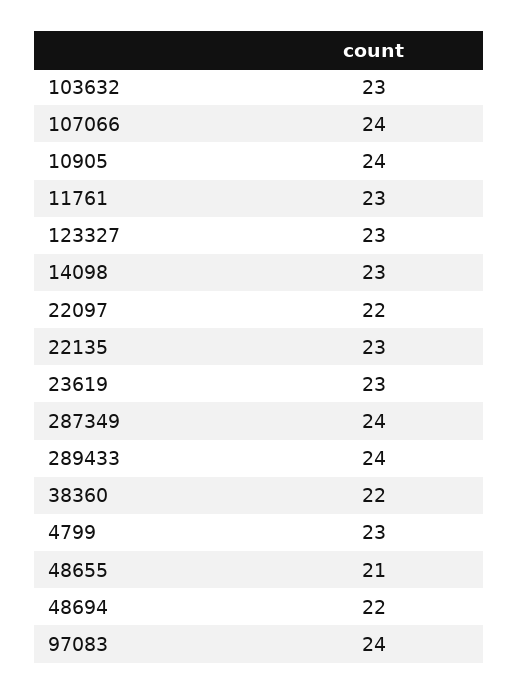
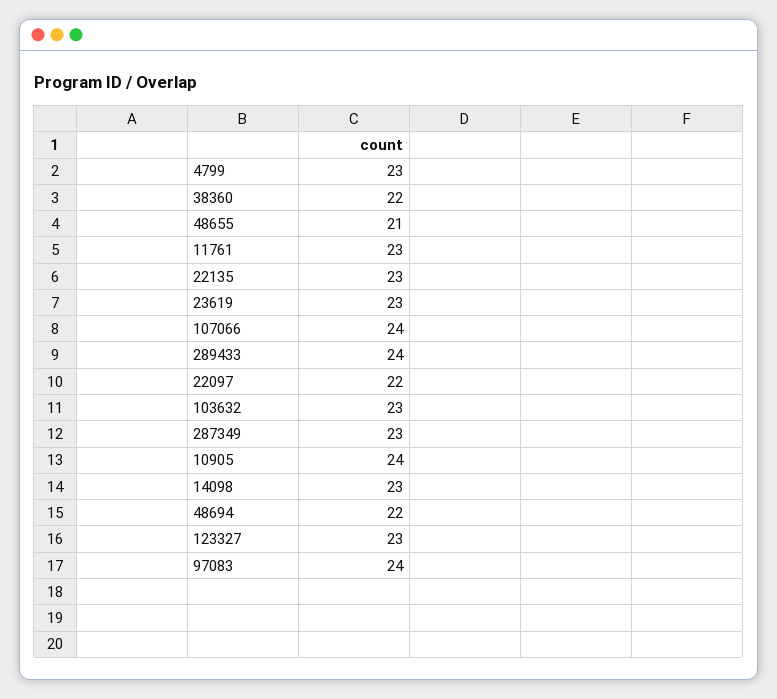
287349: 24 -> 23

